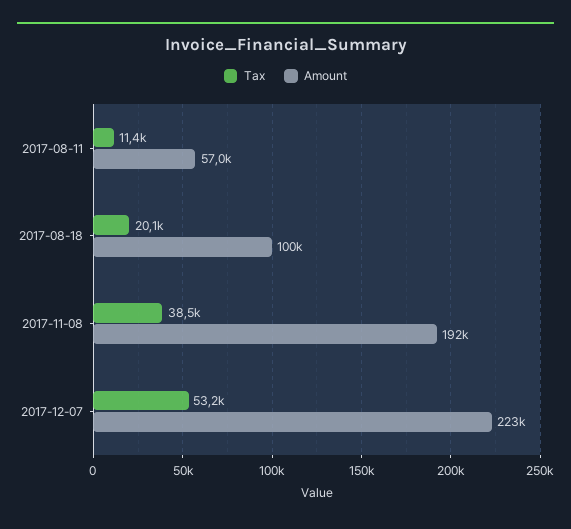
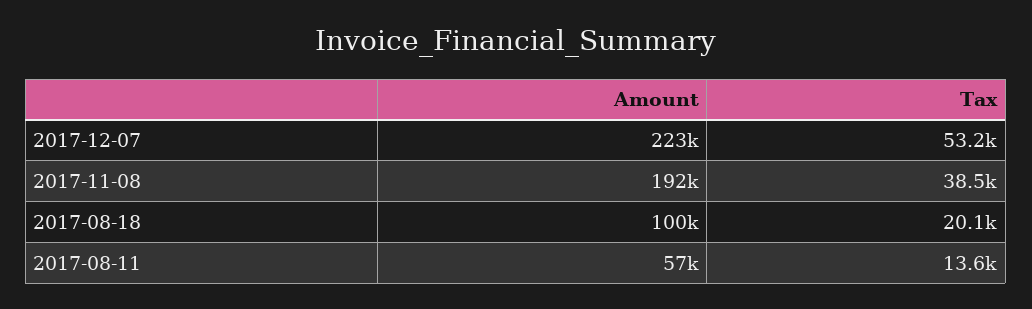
Tax, 2017-08-11: 11400 -> 13600

